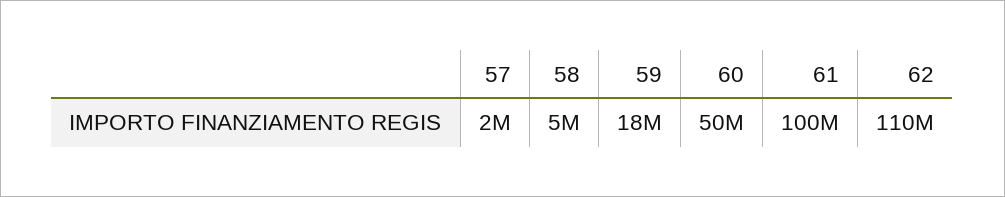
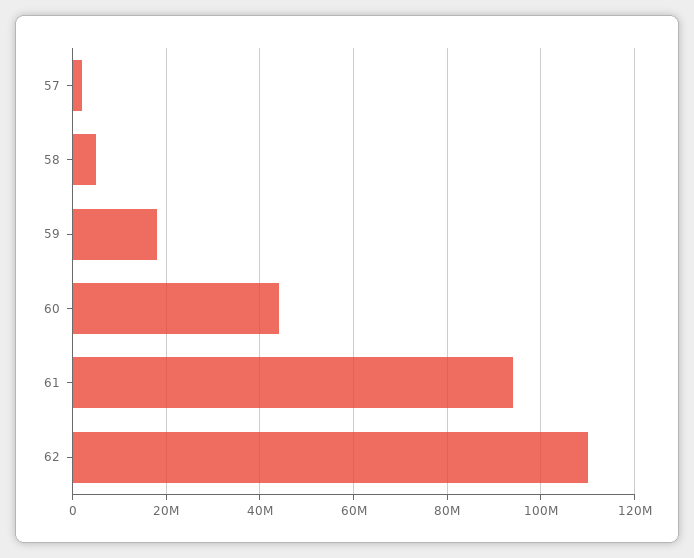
60: 50000000 -> 44000000
61: 100000000 -> 94000000

